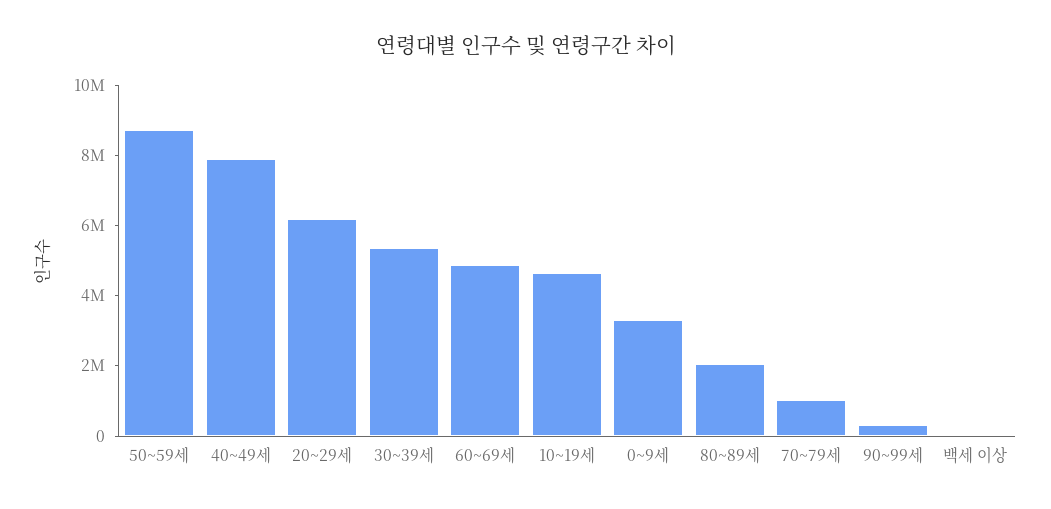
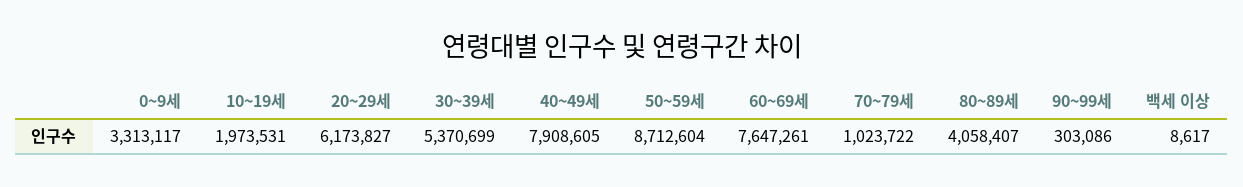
60~69세: 5000000 -> 7647261
10~19세: 4500000 -> 1973531
80~89세: 2000000 -> 4058407

